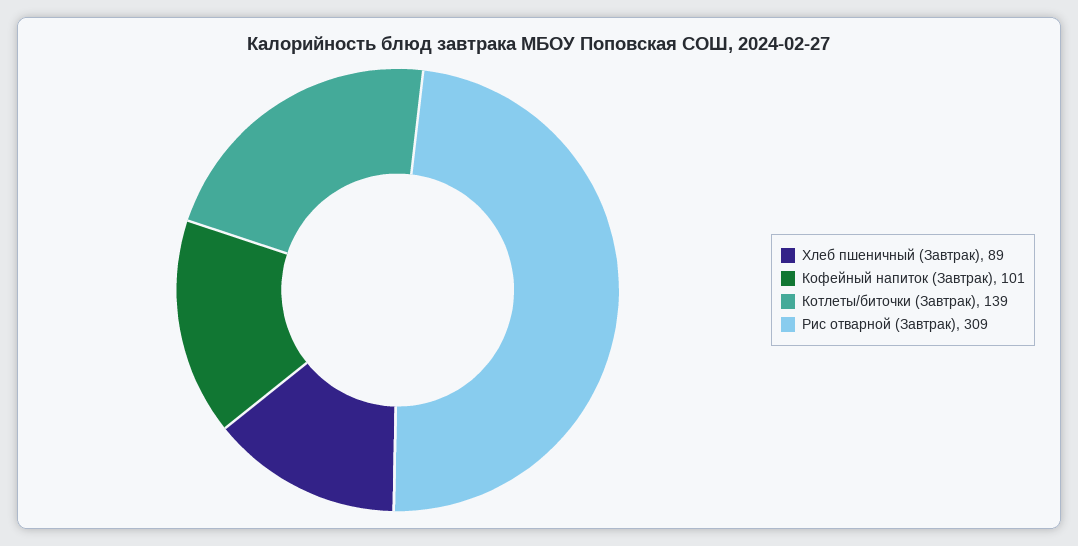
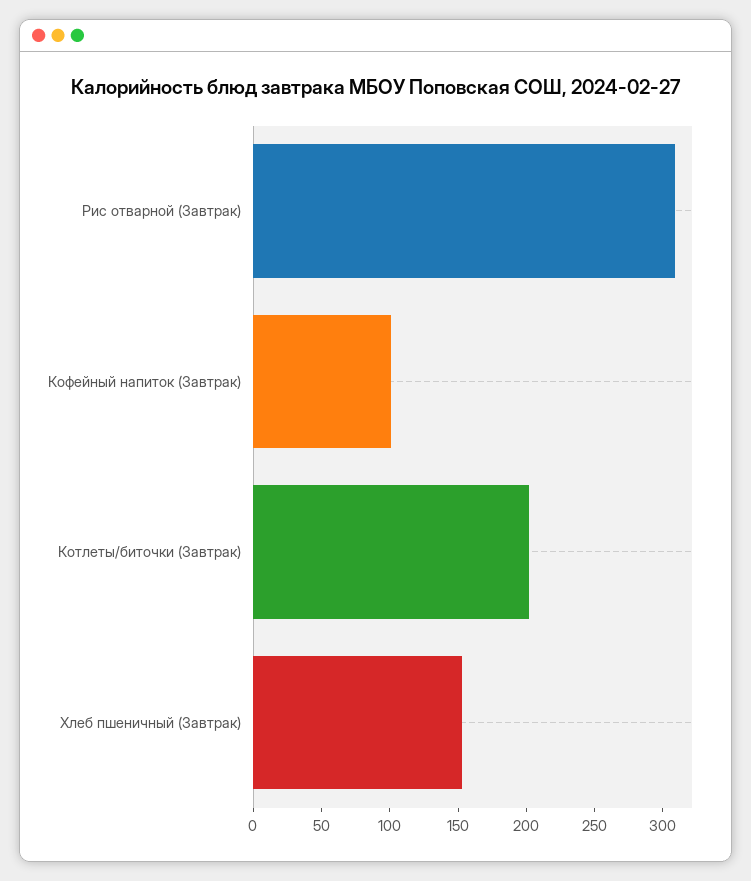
Хлеб пшеничный (Завтрак): 89 -> 150
Котлеты/биточки (Завтрак): 139 -> 200

